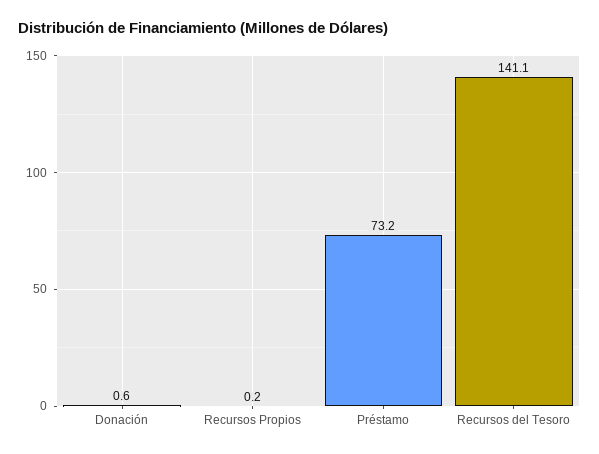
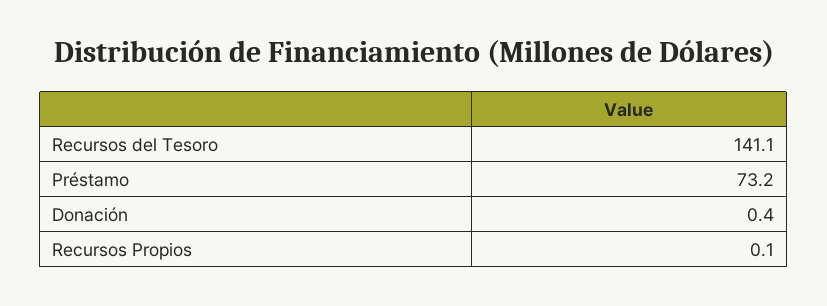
Donación: 0.6 -> 0.4
Recursos Propios: 0.2 -> 0.1

